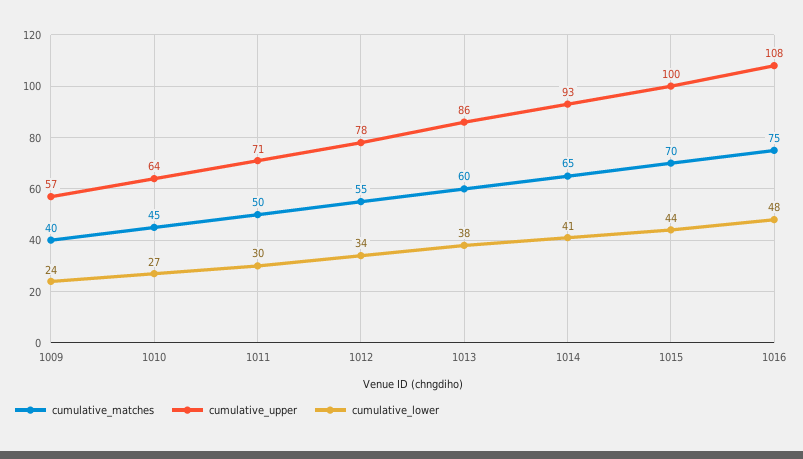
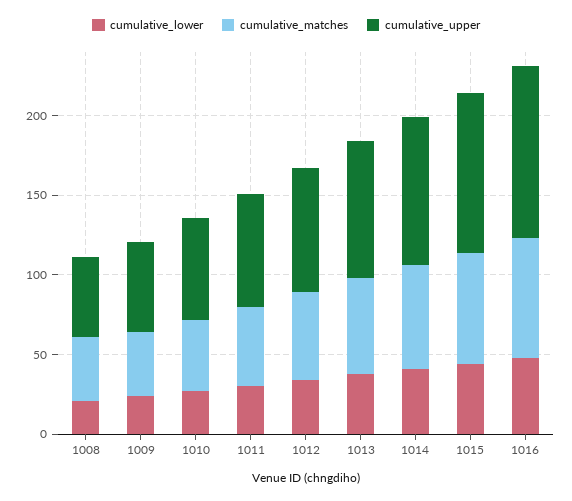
cumulative_lower, 1008: none -> 20
cumulative_matches, 1008: none -> 40
cumulative_upper, 1008: none -> 50

